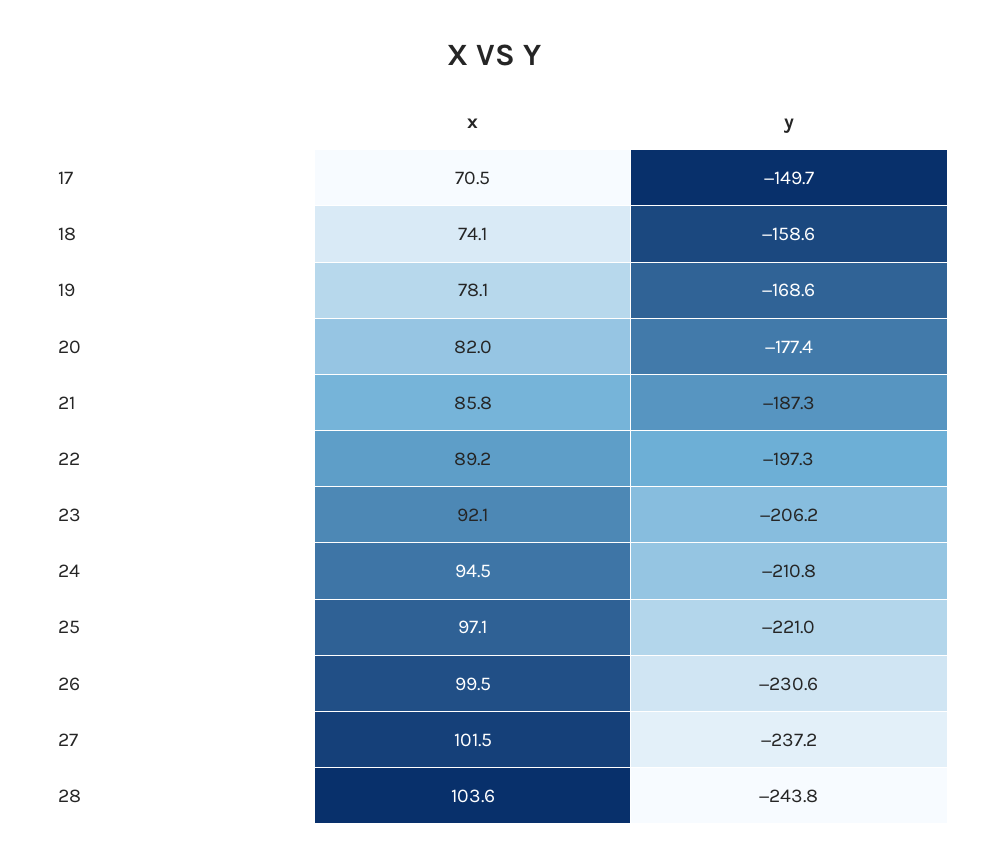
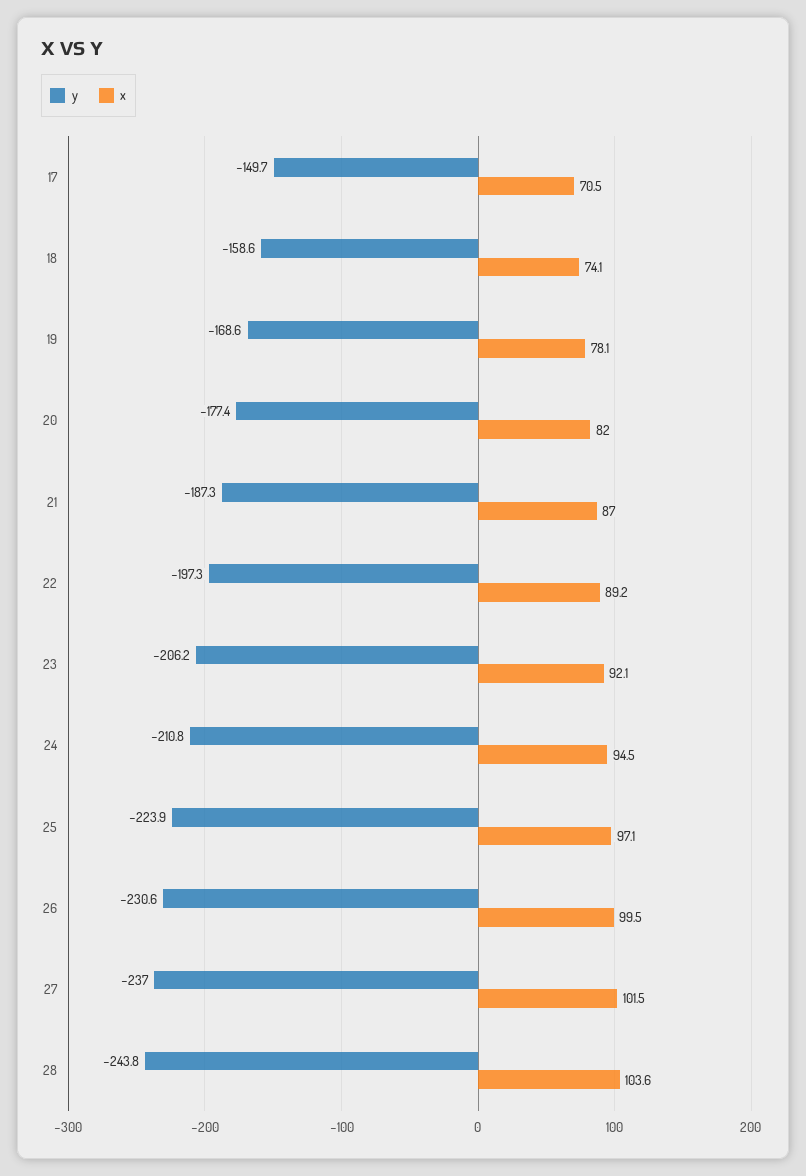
x, 21: 85.8 -> 87
y, 25: -221 -> -223.9
y, 27: -237.2 -> -237

